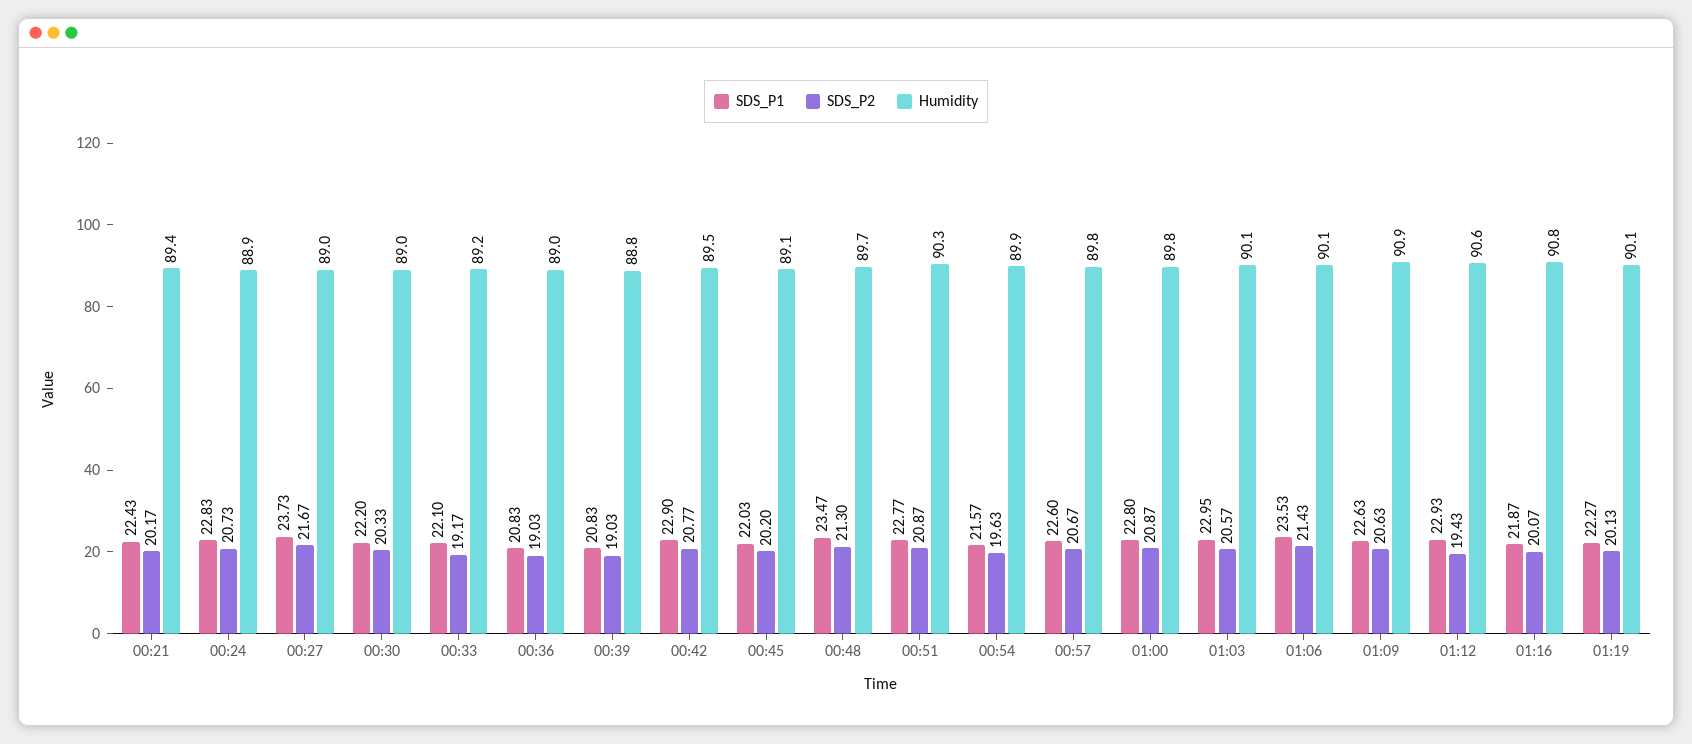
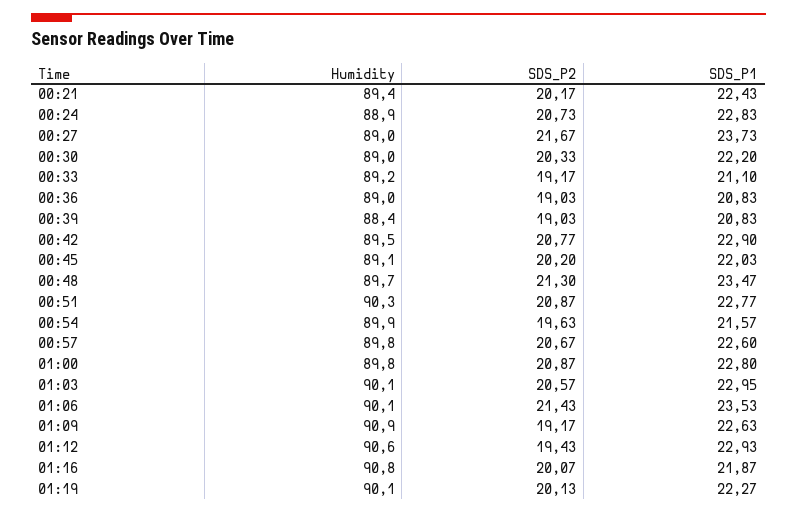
SDS_P1, 00:33: 22.1 -> 21.1
Humidity, 00:39: 88.8 -> 88.4
SDS_P2, 01:09: 20.63 -> 19.17

